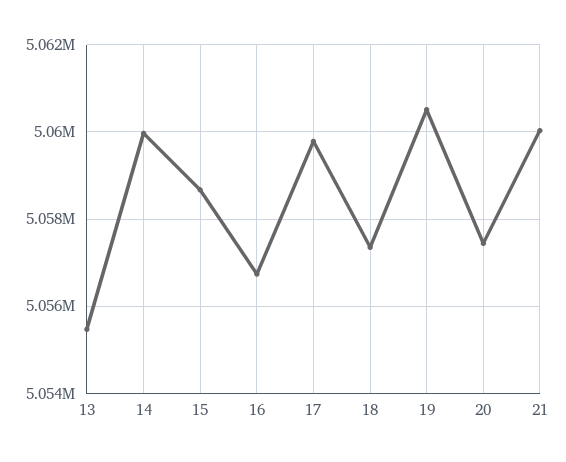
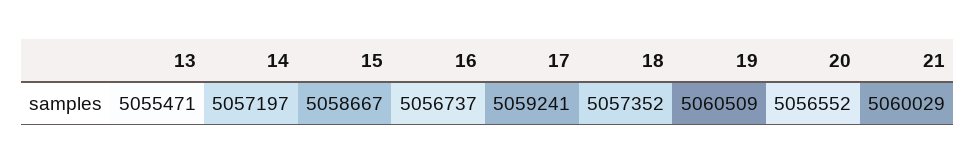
14: 5060000 -> 5057197
17: 5059800 -> 5059241
20: 5057400 -> 5056552

